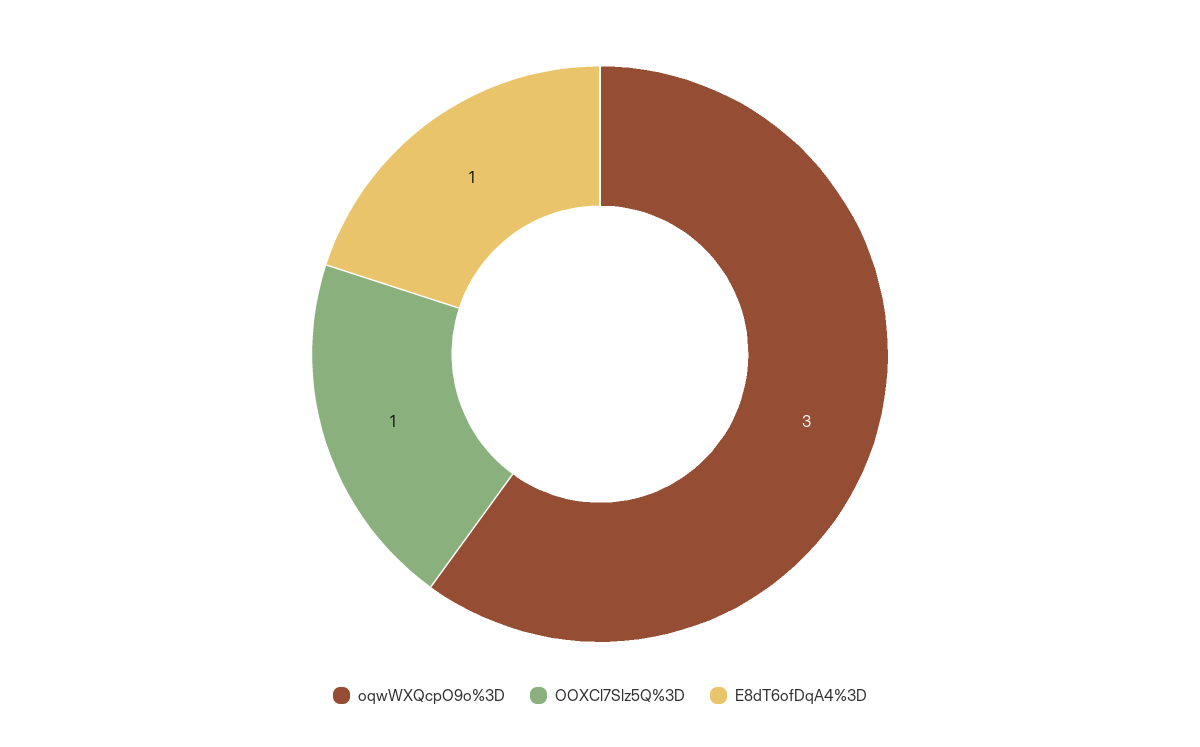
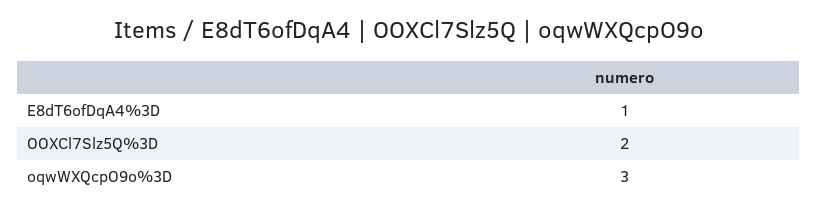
OOXCl7Slz5Q%3D: 1 -> 2

